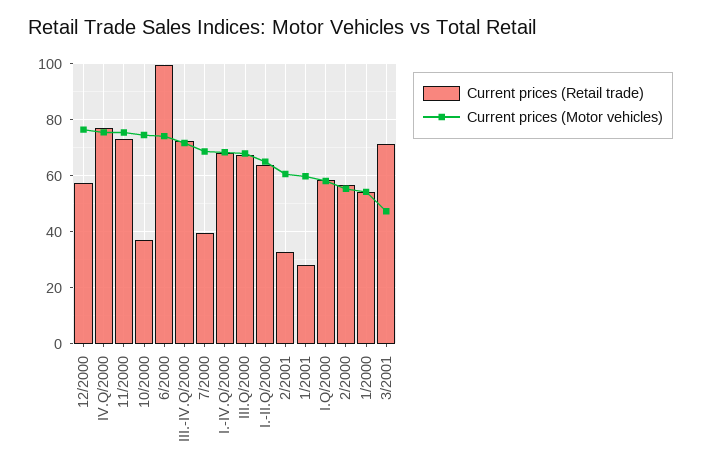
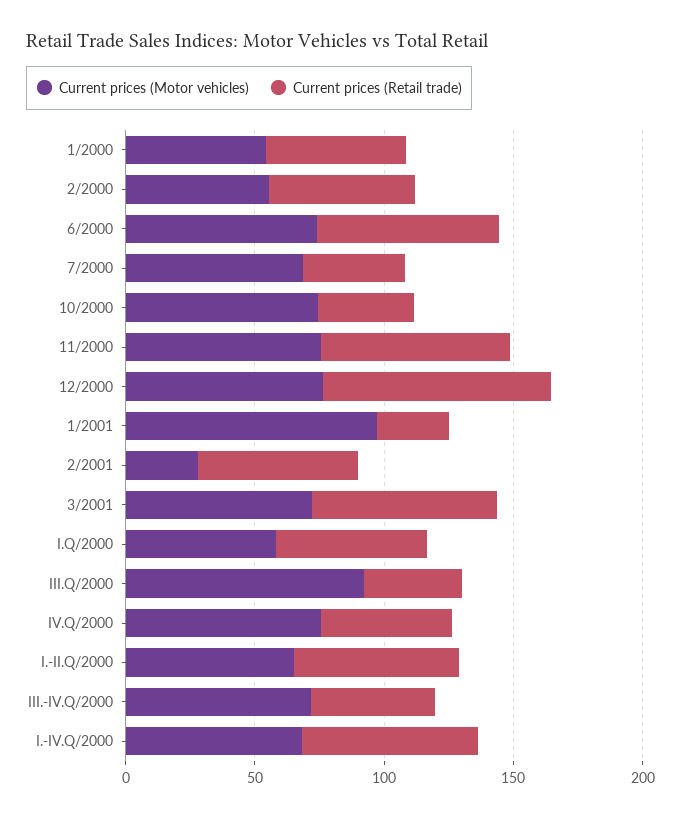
Current prices (Retail trade), 12/2000: 57.5 -> 90
Current prices (Retail trade), IV.Q/2000: 77.5 -> 50
Current prices (Retail trade), 6/2000: 100 -> 70
Current prices (Retail trade), III.-IV.Q/2000: 72.5 -> 50
Current prices (Retail trade), III.Q/2000: 67.5 -> 40
Current prices (Motor vehicles), III.Q/2000: 67.5 -> 90
Current prices (Retail trade), 2/2001: 32.5 -> 60
Current prices (Motor vehicles), 2/2001: 60 -> 30
Current prices (Motor vehicles), 1/2001: 60 -> 100
Current prices (Motor vehicles), 3/2001: 47.5 -> 70

